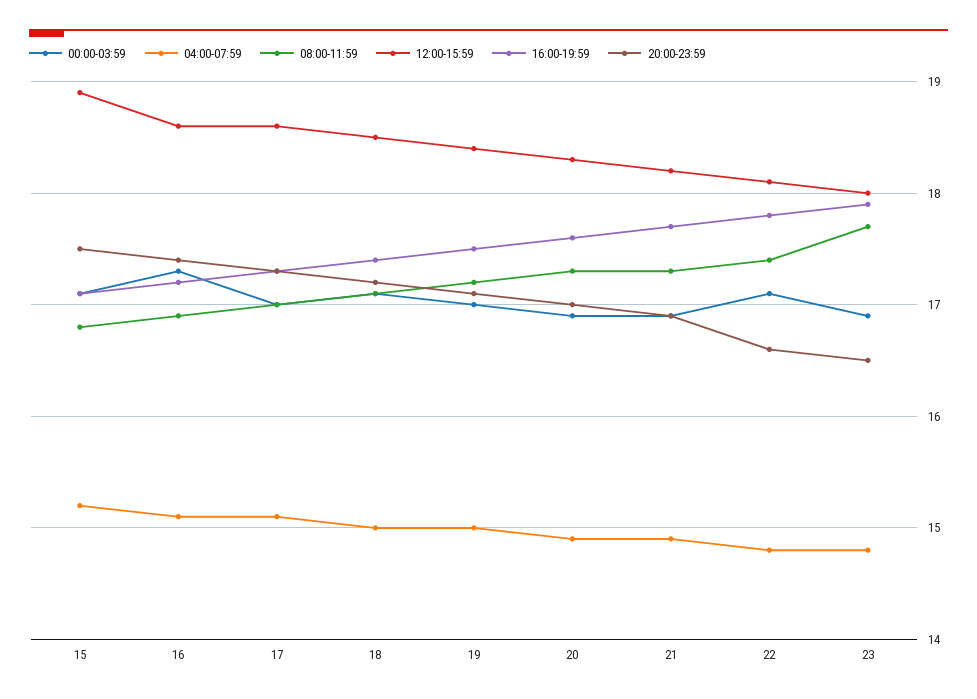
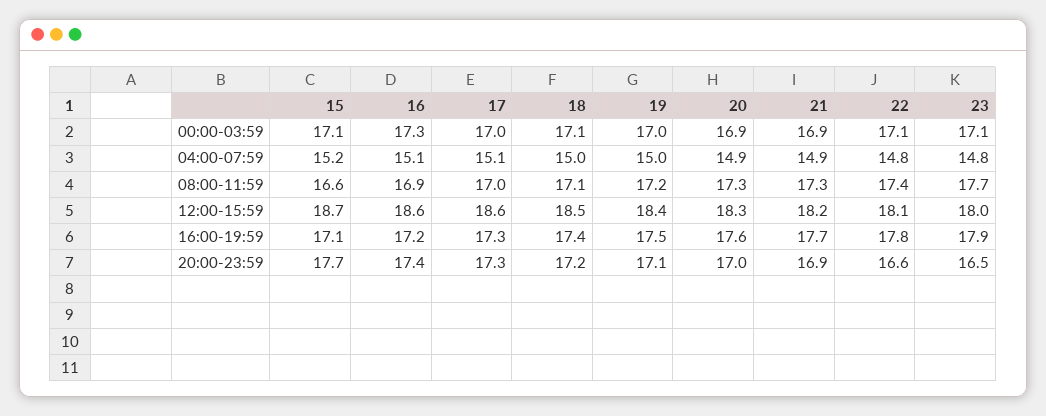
08:00-11:59, 15: 16.8 -> 16.6
12:00-15:59, 15: 18.9 -> 18.7
20:00-23:59, 15: 17.5 -> 17.7
00:00-03:59, 23: 16.9 -> 17.1

